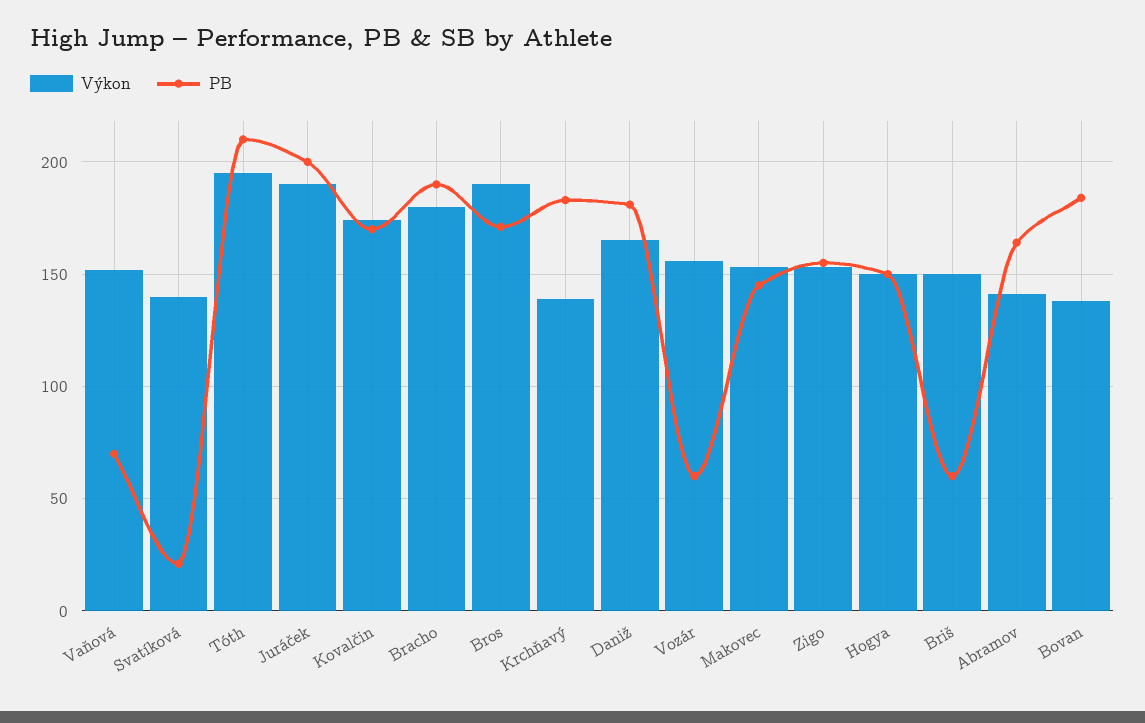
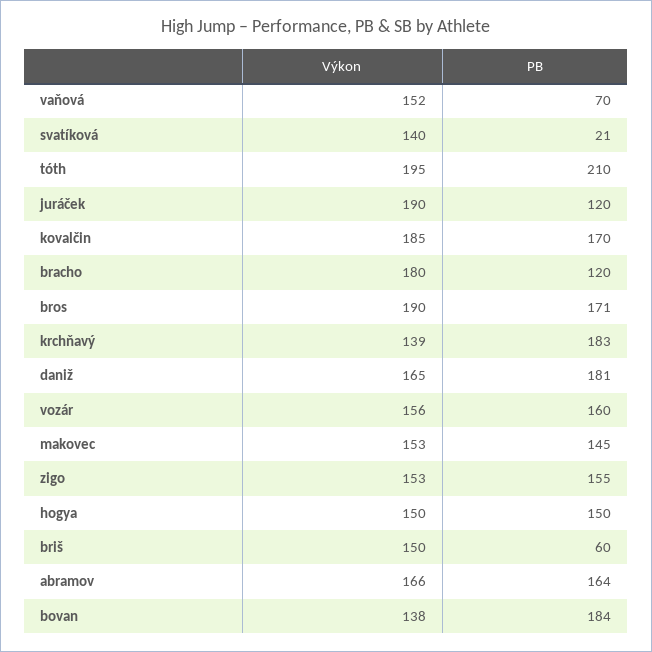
PB, Juráček: 200 -> 120
Výkon, Kovalčin: 175 -> 185
PB, Bracho: 190 -> 120
PB, Vozár: 60 -> 160
Výkon, Abramov: 140 -> 166

